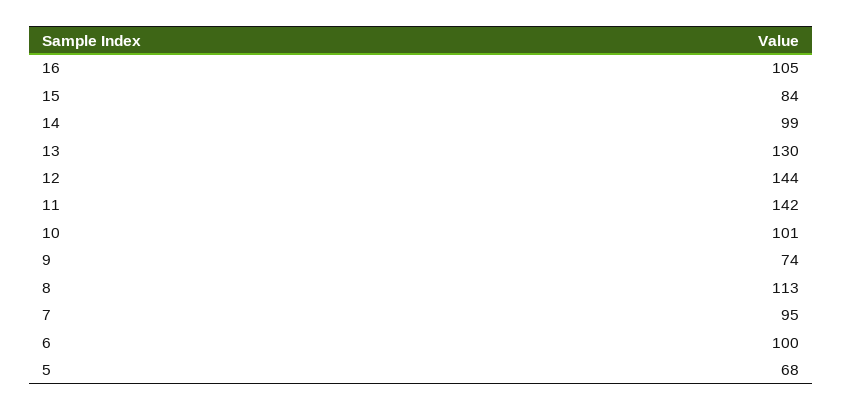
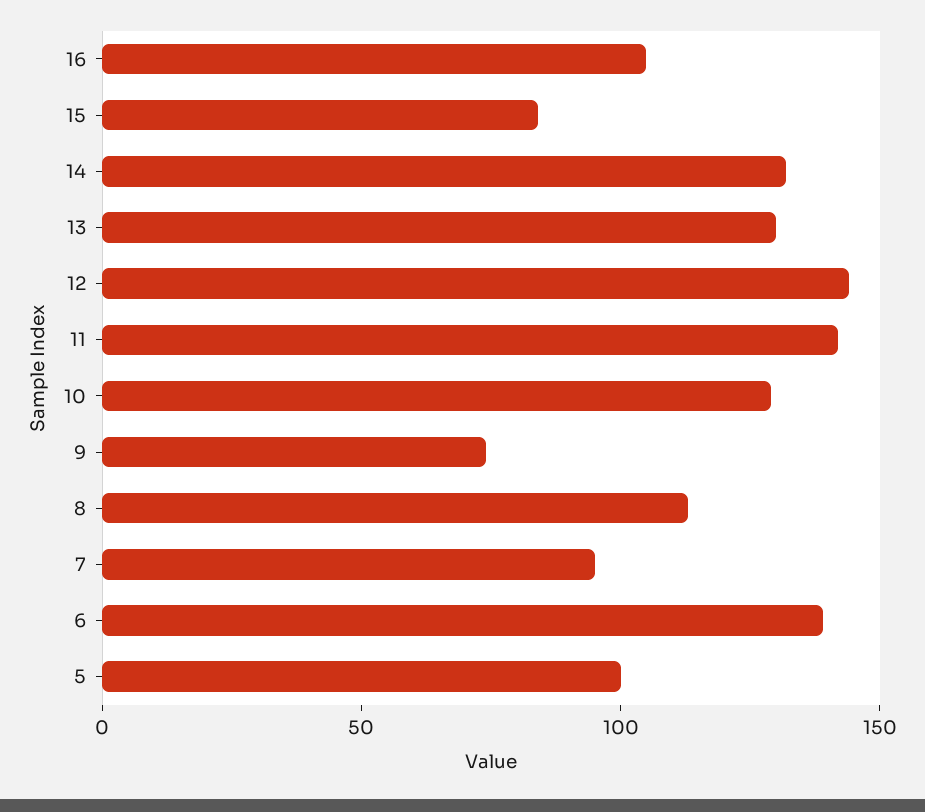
14: 99 -> 130
10: 101 -> 130
6: 100 -> 140
5: 68 -> 100

